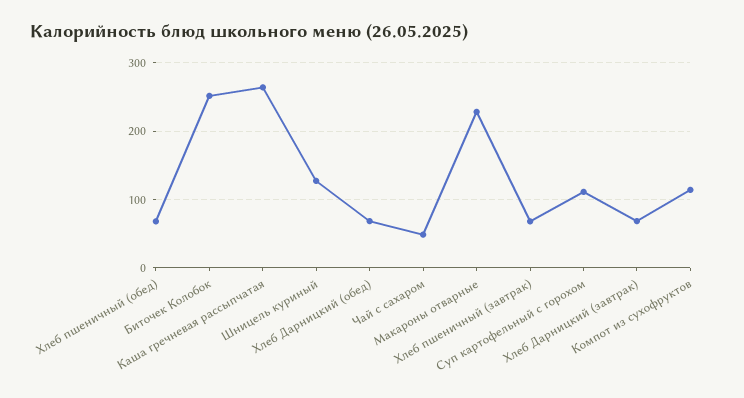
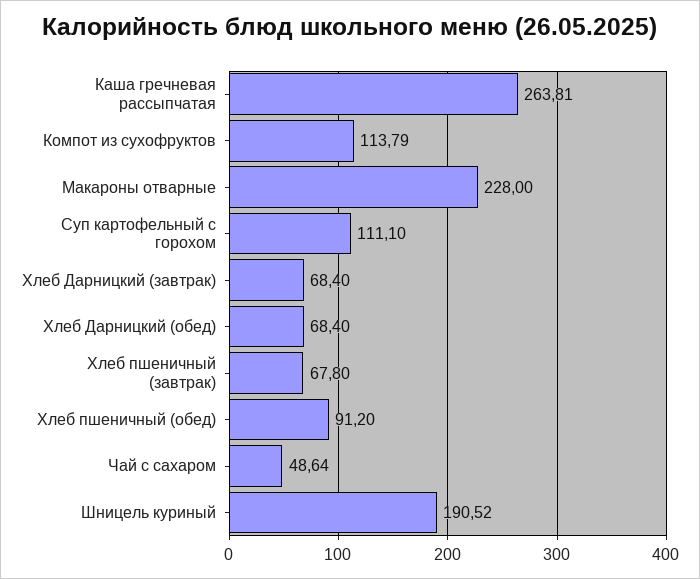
Хлеб пшеничный (обед): 70 -> 91.2
Биточек Колобок: 250 -> none
Шницель куриный: 130 -> 190.52

